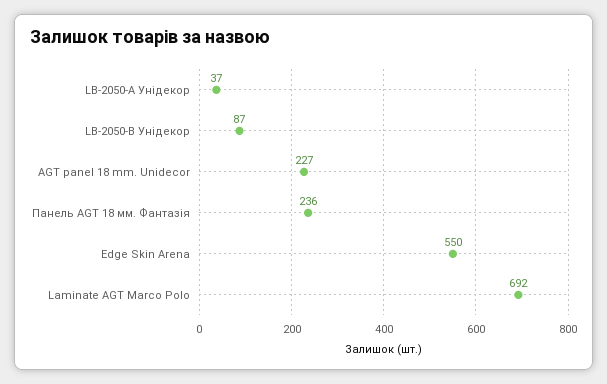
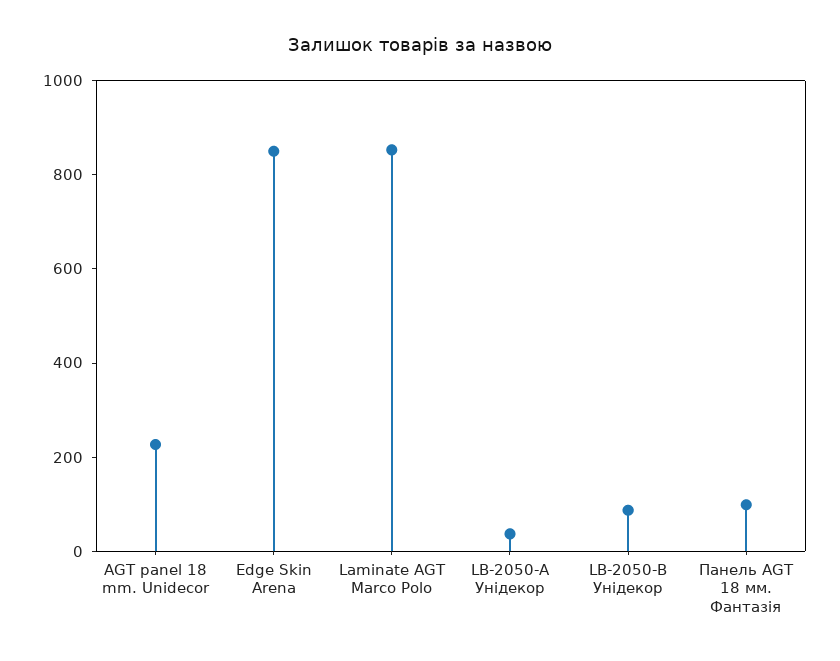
Панель AGT 18 мм. Фантазія: 236 -> 100
Edge Skin Arena: 550 -> 850
Laminate AGT Marco Polo: 692 -> 850

